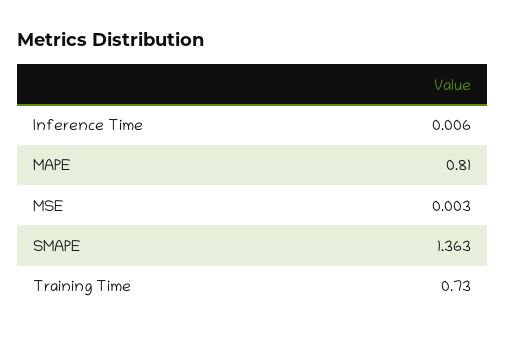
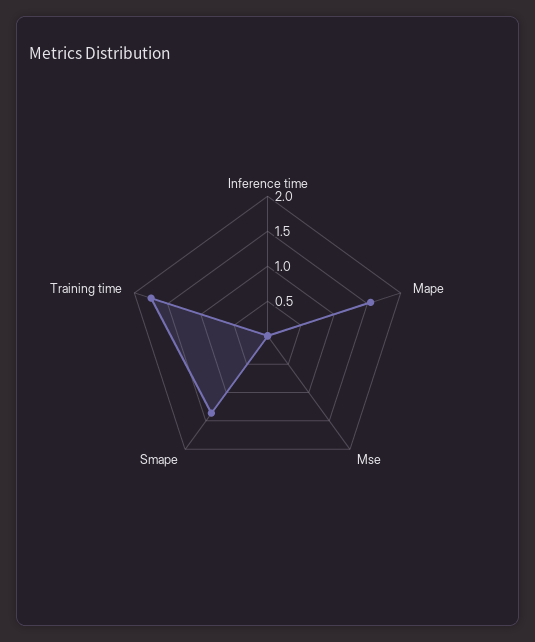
MAPE: 0.81 -> 1.5
Training Time: 0.73 -> 1.75

